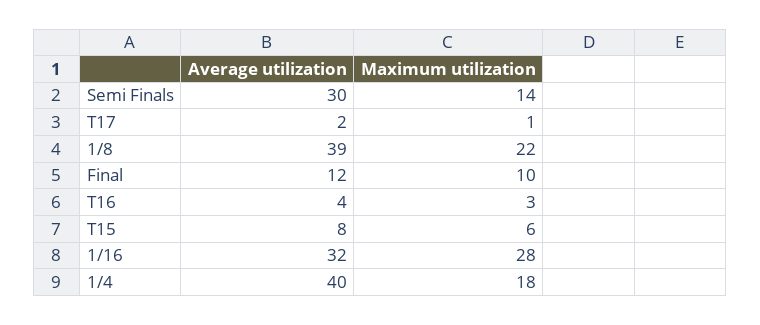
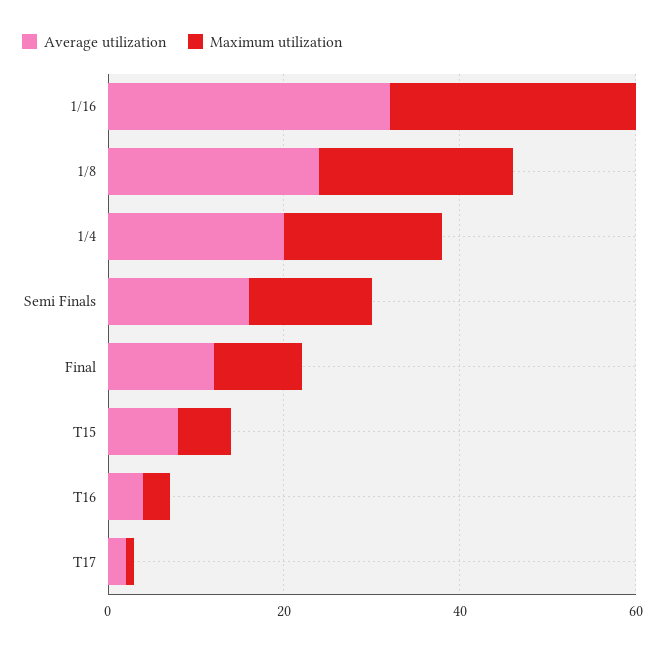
Average utilization, Semi Finals: 30 -> 15
Average utilization, 1/8: 39 -> 25
Average utilization, 1/4: 40 -> 20

